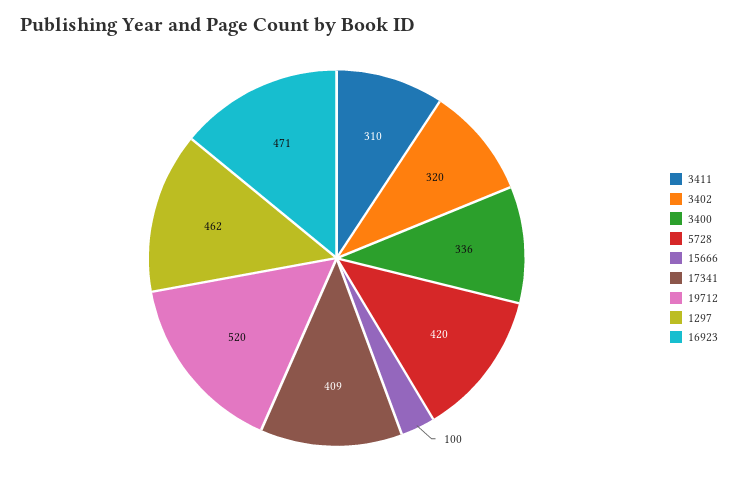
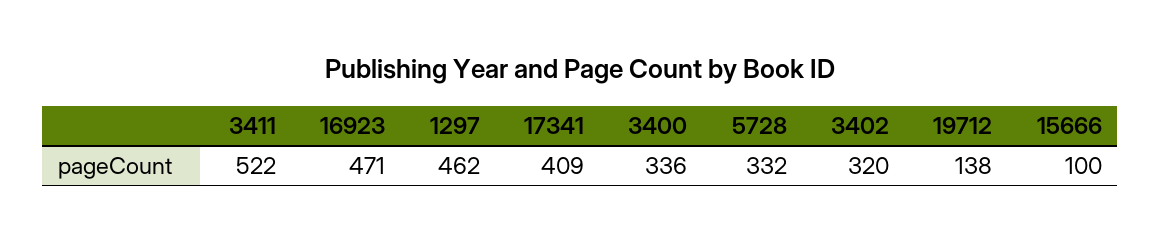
3411: 310 -> 522
5728: 420 -> 332
19712: 520 -> 138

